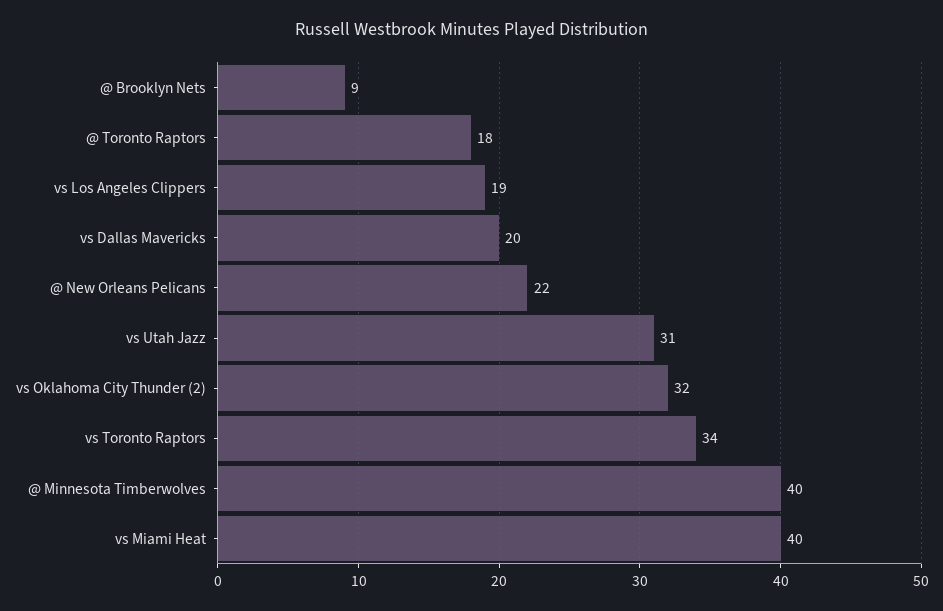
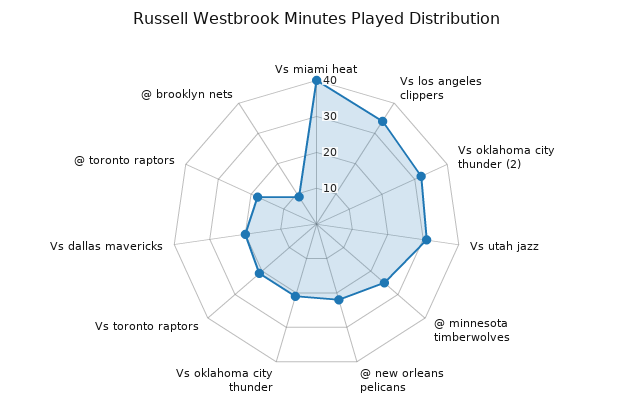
vs Los Angeles Clippers: 19 -> 35
vs Toronto Raptors: 34 -> 20
@ Minnesota Timberwolves: 40 -> 25
Vs oklahoma city thunder: none -> 20

